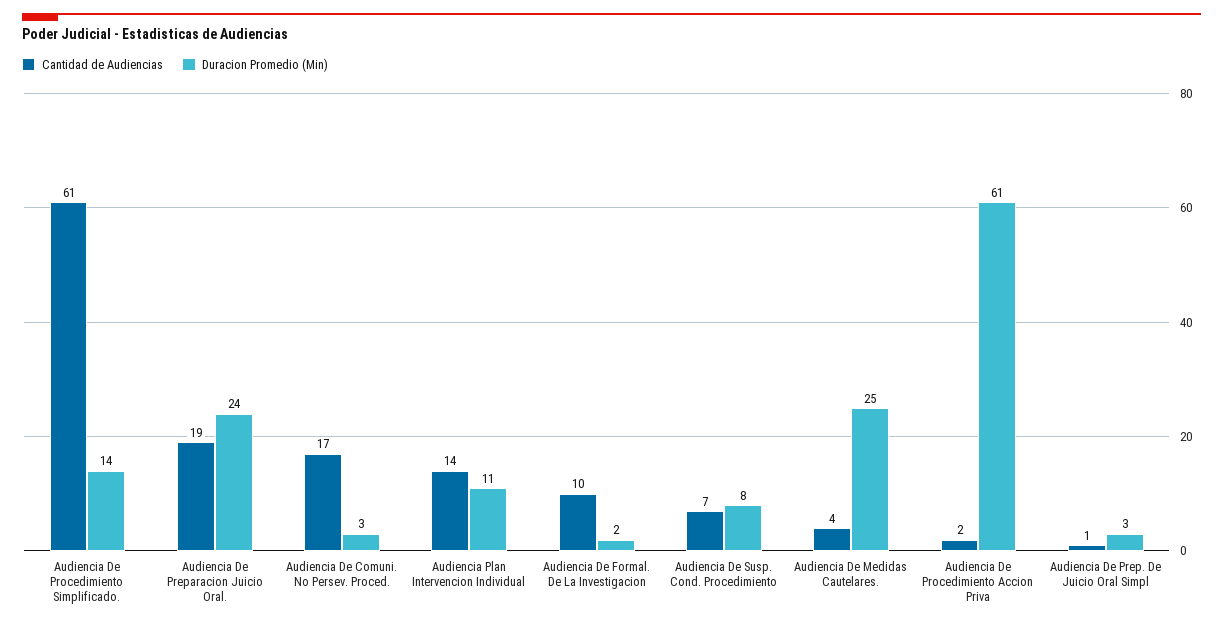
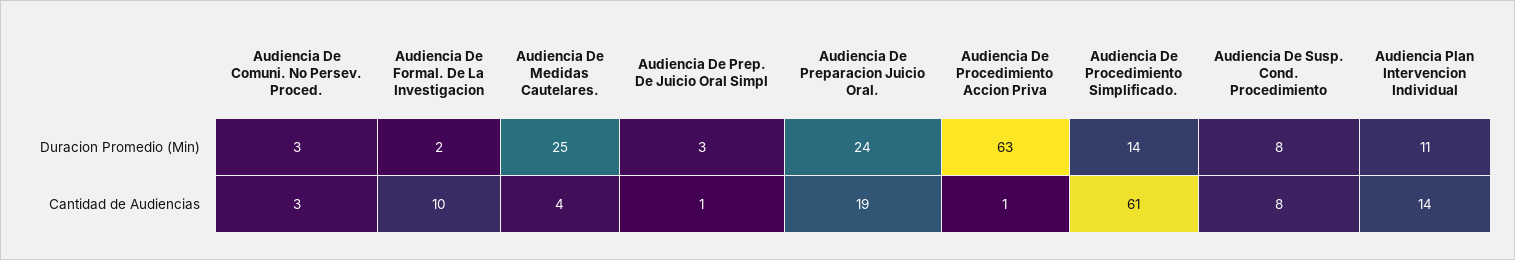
Cantidad de Audiencias, Audiencia De Comuni. No Persev. Proced.: 17 -> 3
Cantidad de Audiencias, Audiencia De Susp. Cond. Procedimiento: 7 -> 8
Cantidad de Audiencias, Audiencia De Procedimiento Accion Priva: 2 -> 1
Duracion Promedio (Min), Audiencia De Procedimiento Accion Priva: 61 -> 63

